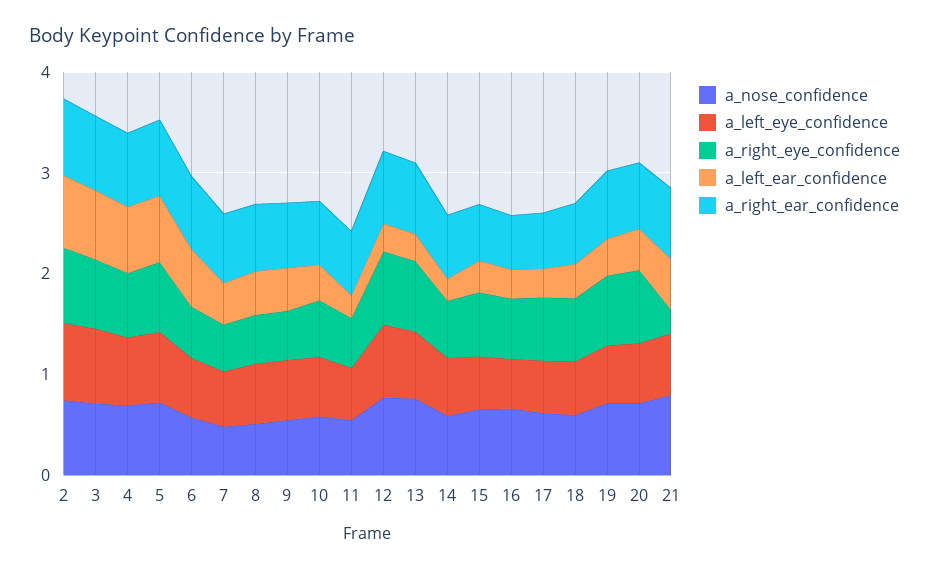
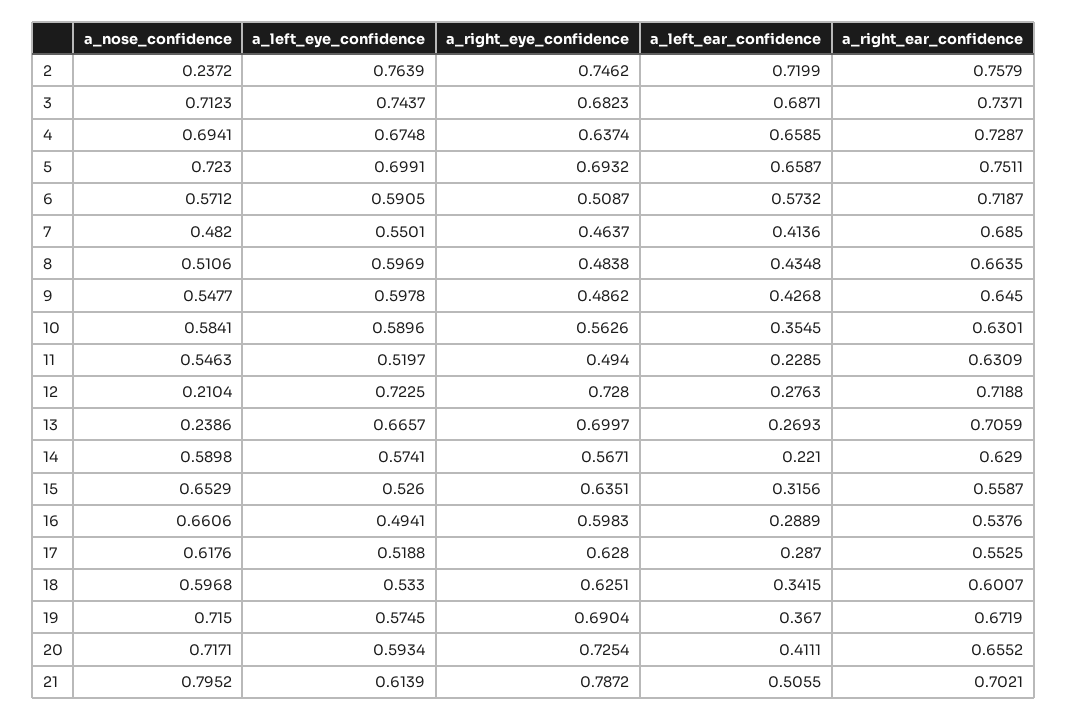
a_nose_confidence, 2: 0.8 -> 0.2372
a_nose_confidence, 12: 0.8 -> 0.2104
a_nose_confidence, 13: 0.8 -> 0.2386
a_right_eye_confidence, 21: 0.2 -> 0.7872

